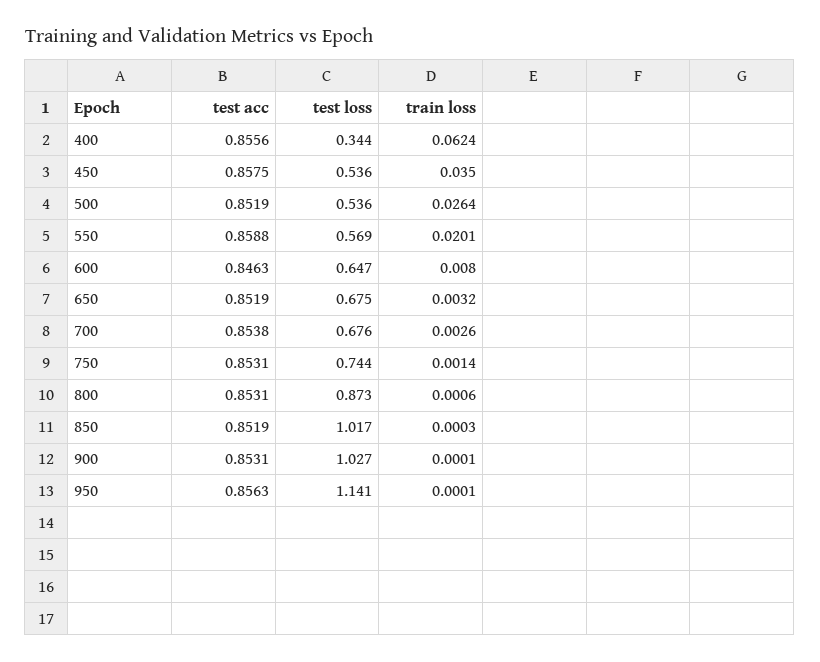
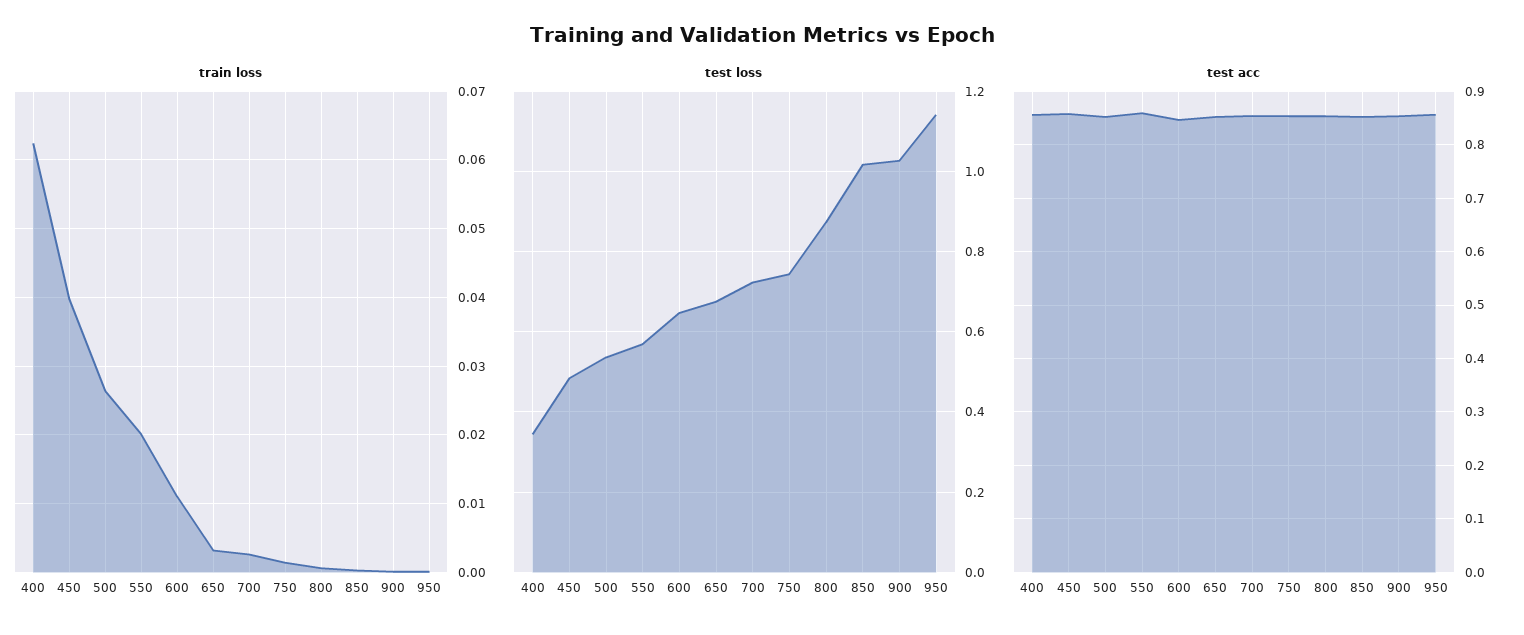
test loss, 450: 0.536 -> 0.48
train loss, 450: 0.035 -> 0.04
train loss, 600: 0.008 -> 0.011
test loss, 700: 0.676 -> 0.72

